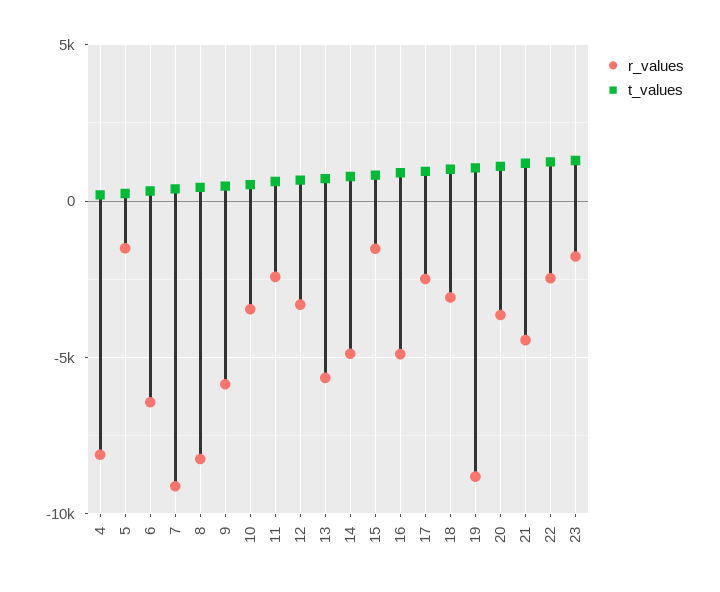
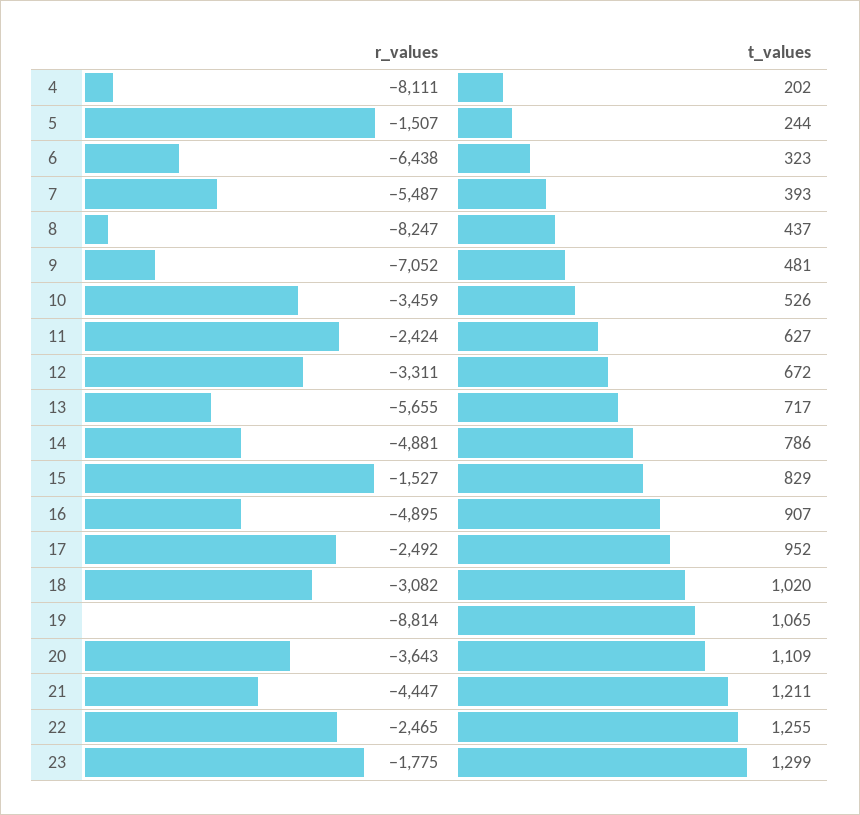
r_values, 7: -9000 -> -5487
r_values, 9: -6000 -> -7052

